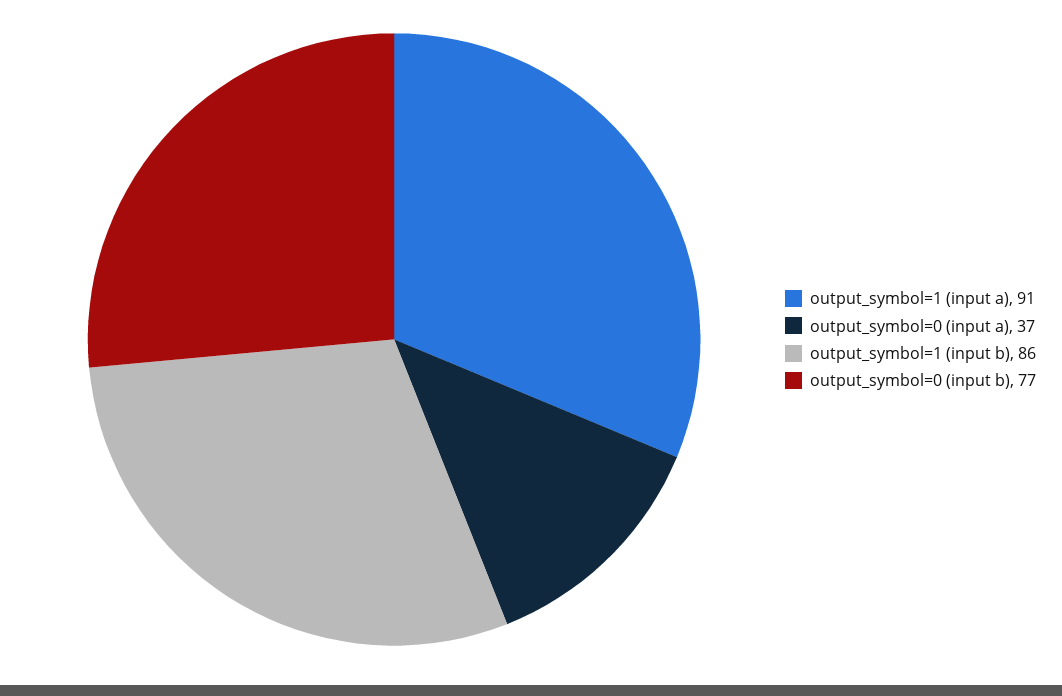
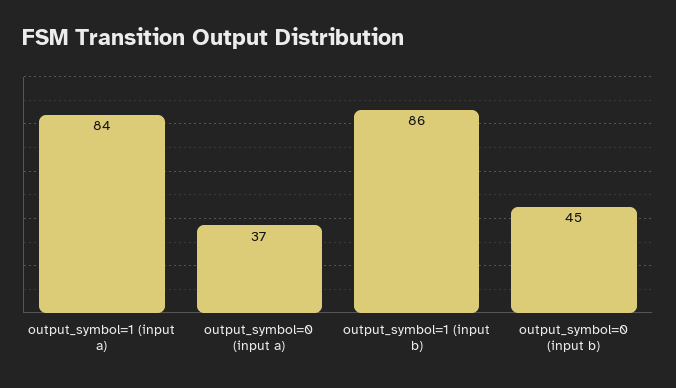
output_symbol=1 (input a): 91 -> 84
output_symbol=0 (input b): 77 -> 45

